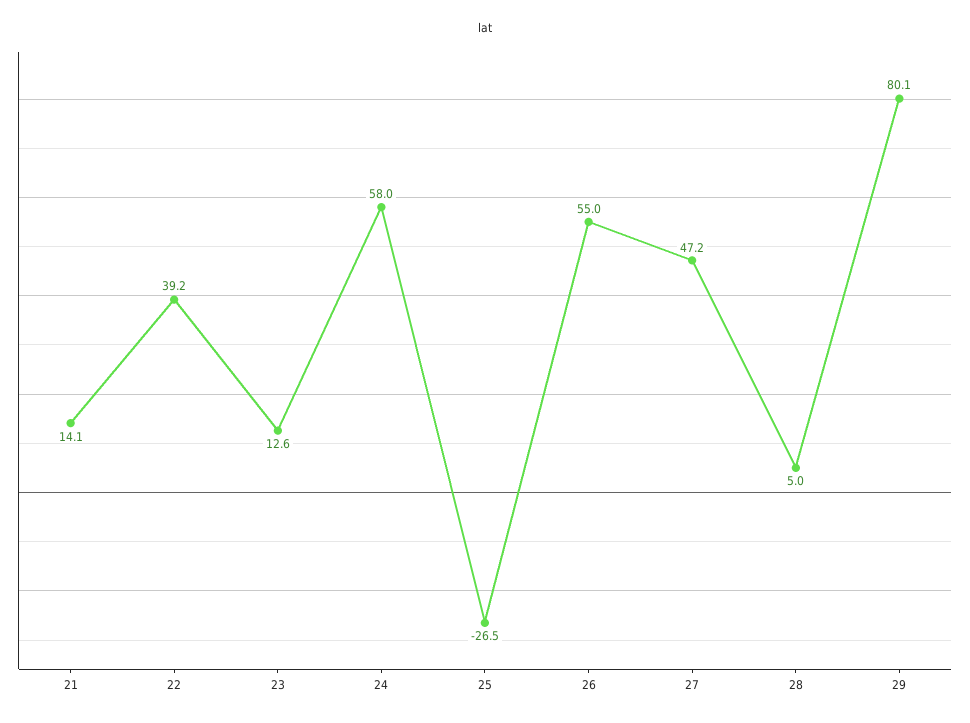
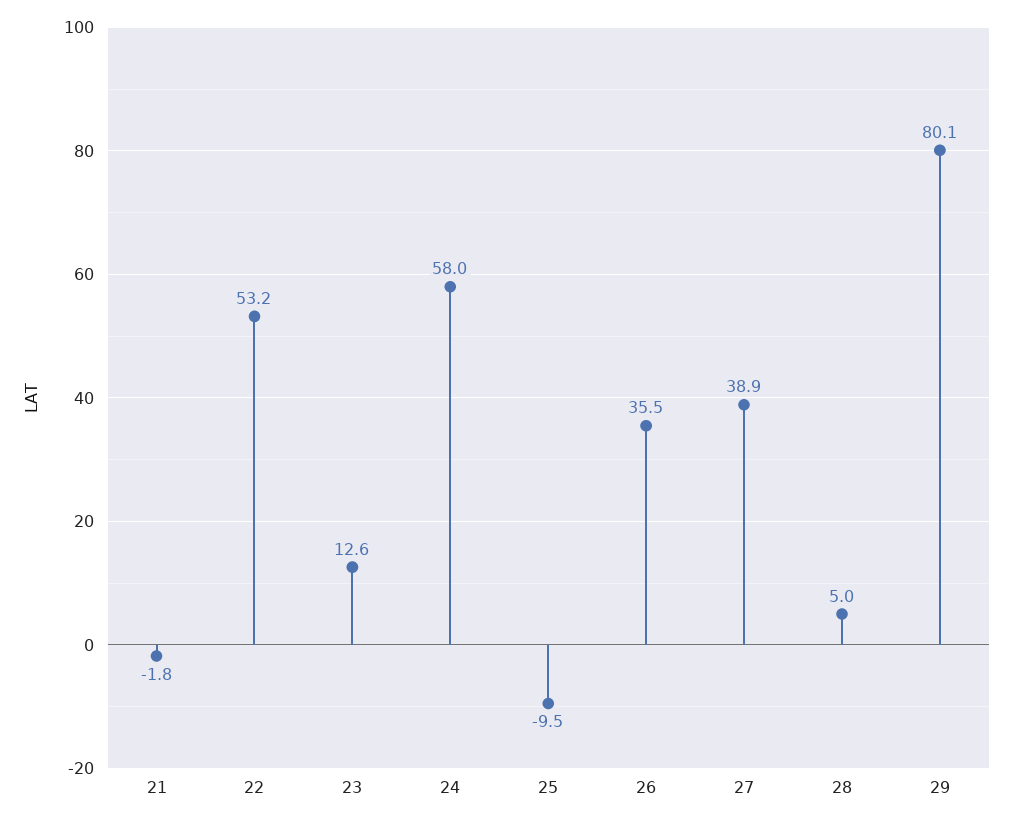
21: 14.1 -> -1.8
22: 39.2 -> 53.2
25: -26.5 -> -9.5
26: 55 -> 35.5
27: 47.2 -> 38.9

